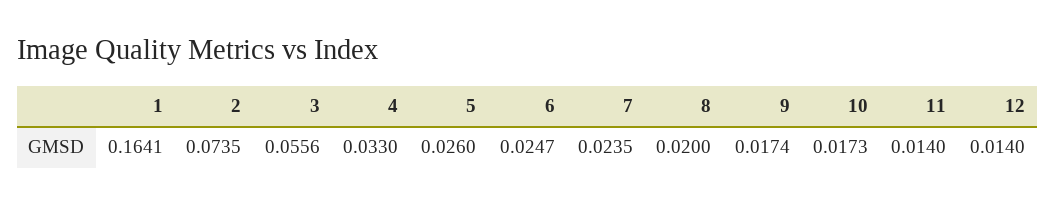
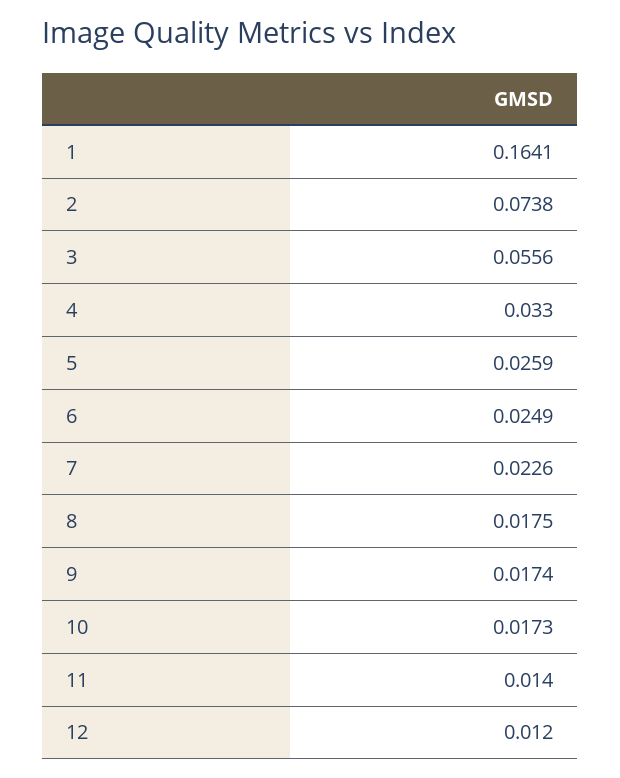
2: 0.0735 -> 0.0738
5: 0.026 -> 0.0259
6: 0.0247 -> 0.0249
7: 0.0235 -> 0.0226
8: 0.02 -> 0.0175
12: 0.014 -> 0.012

